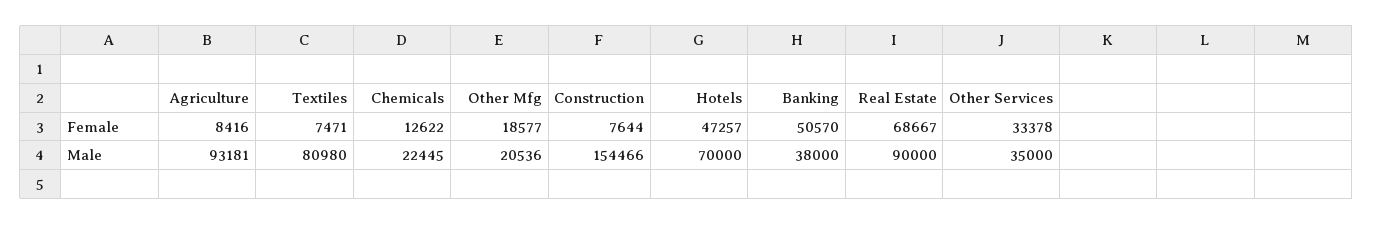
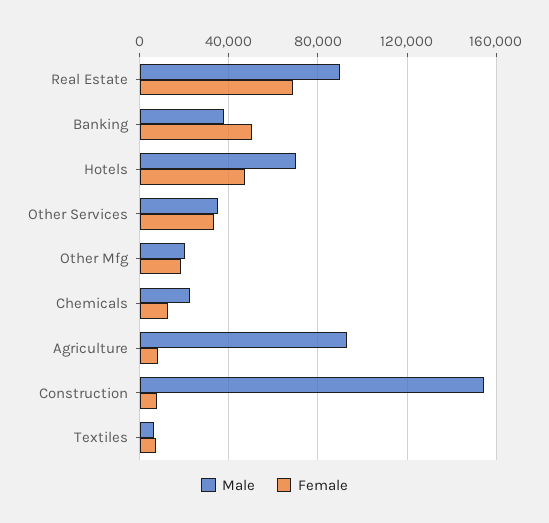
Male, Textiles: 80980 -> 5000

